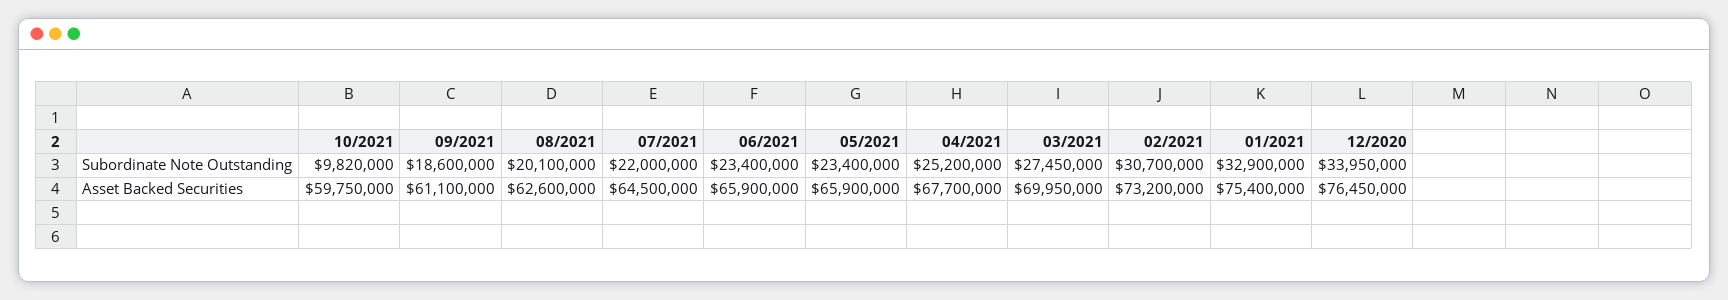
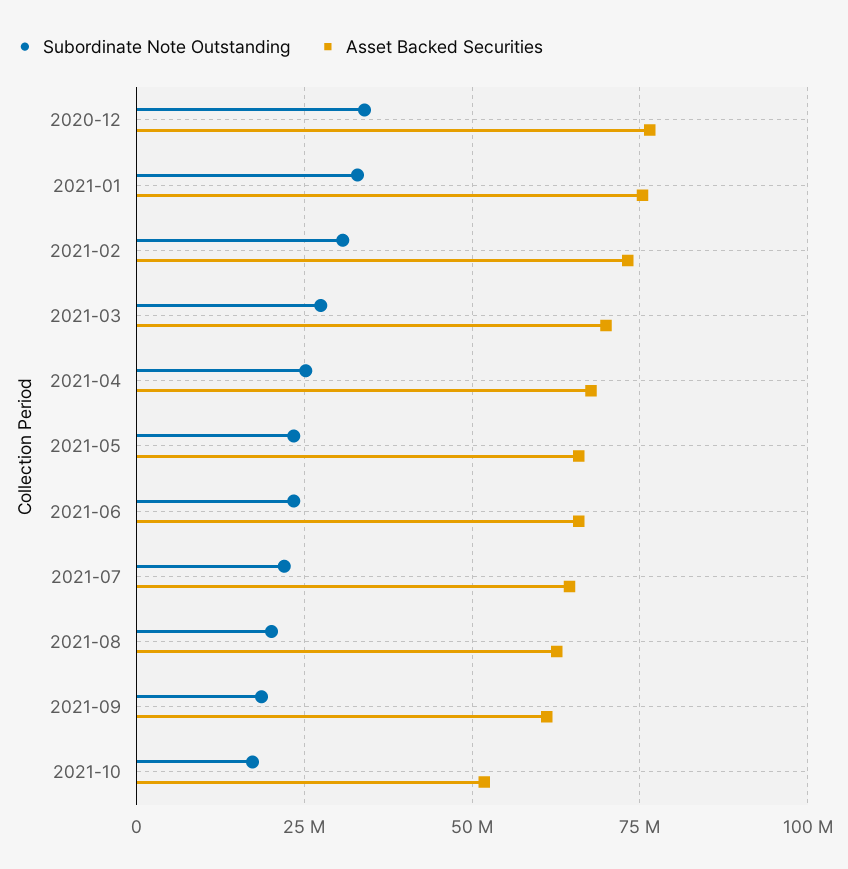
Subordinate Note Outstanding, 10/2021: 9820000 -> 17500000
Asset Backed Securities, 10/2021: 59750000 -> 52500000

